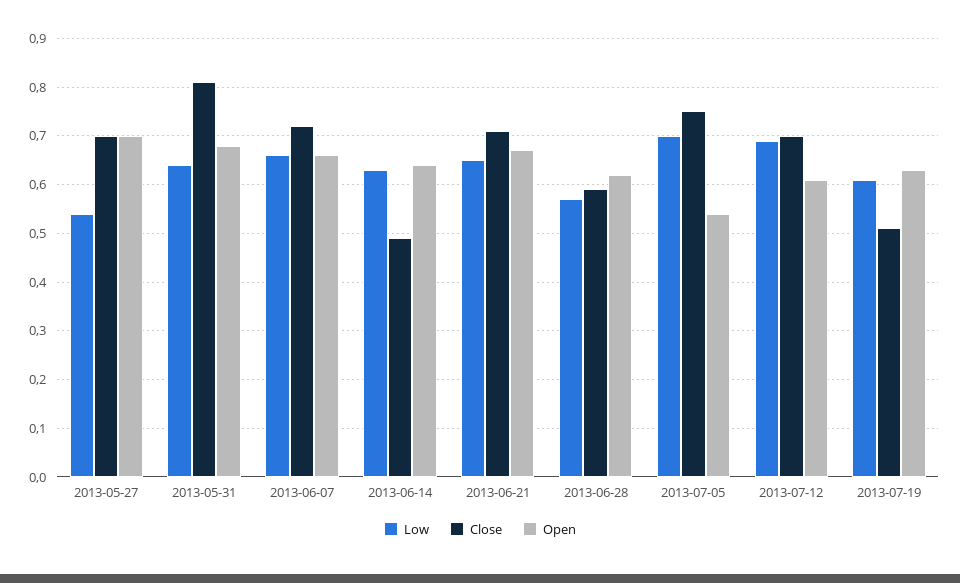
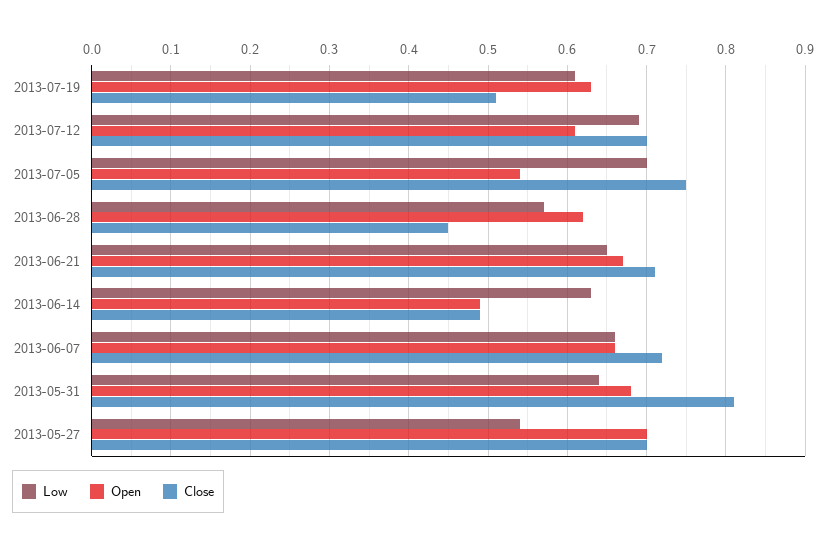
Open, 2013-06-14: 0.65 -> 0.49
Close, 2013-06-28: 0.6 -> 0.45

